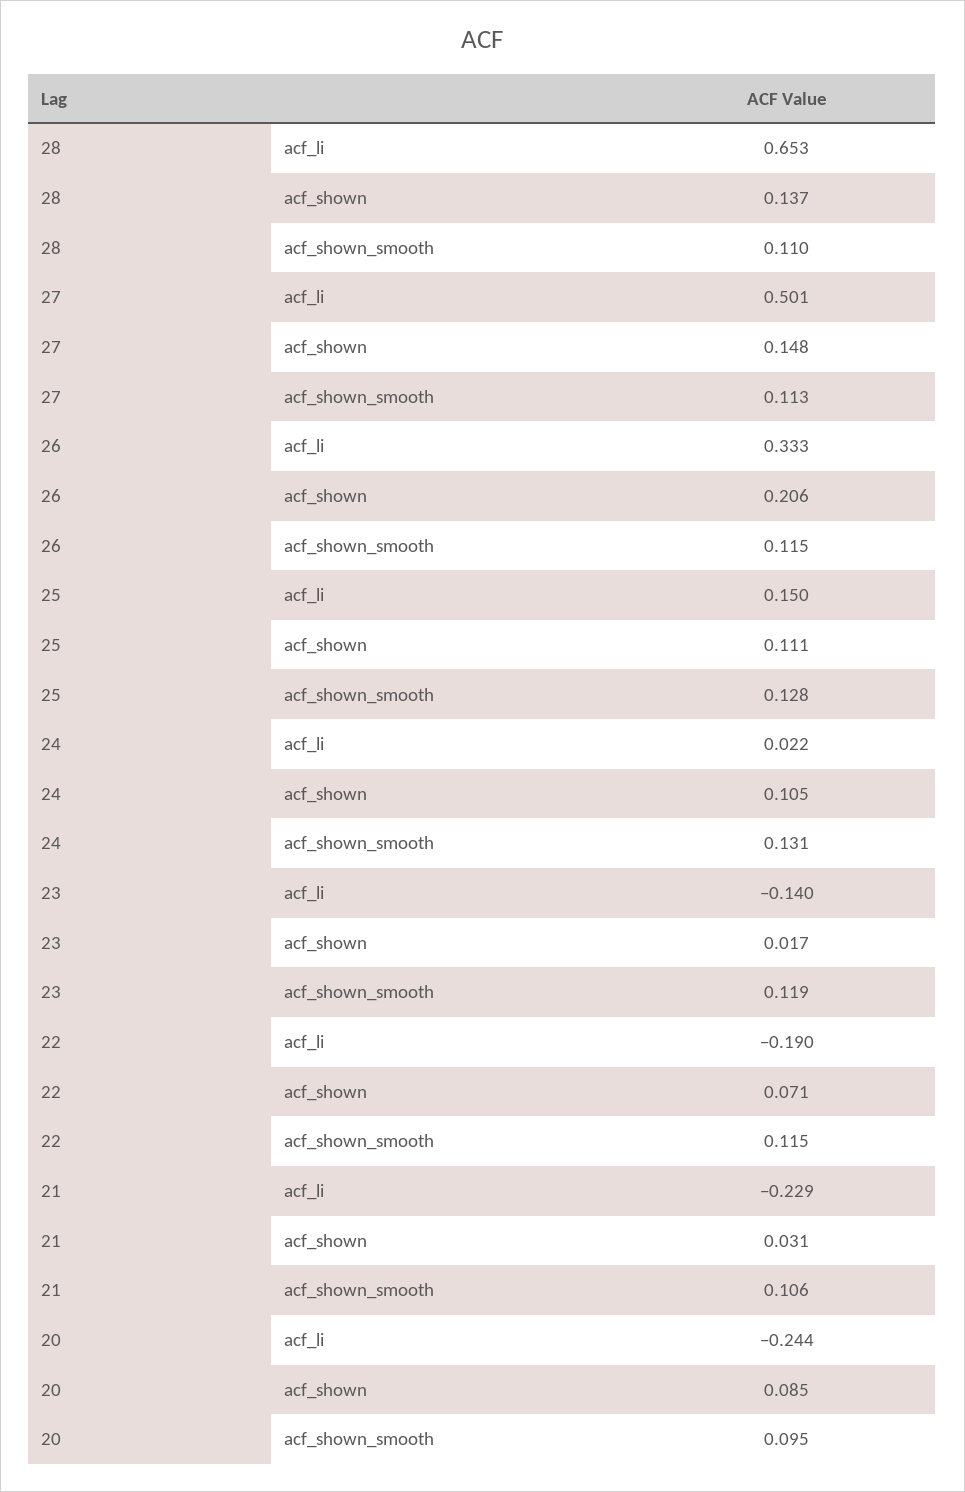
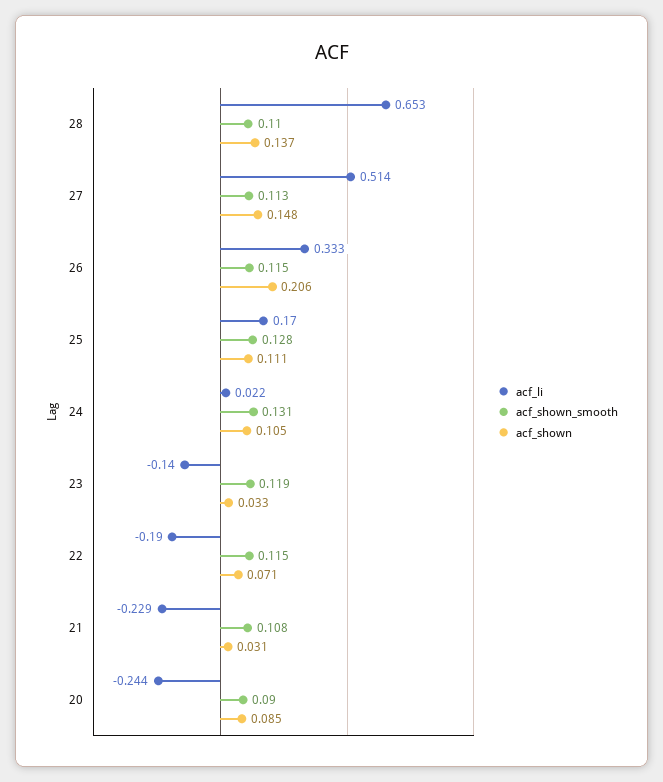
acf_li, 27: 0.501 -> 0.514
acf_li, 25: 0.15 -> 0.17
acf_shown, 23: 0.017 -> 0.033
acf_shown_smooth, 21: 0.106 -> 0.108
acf_shown_smooth, 20: 0.095 -> 0.09

